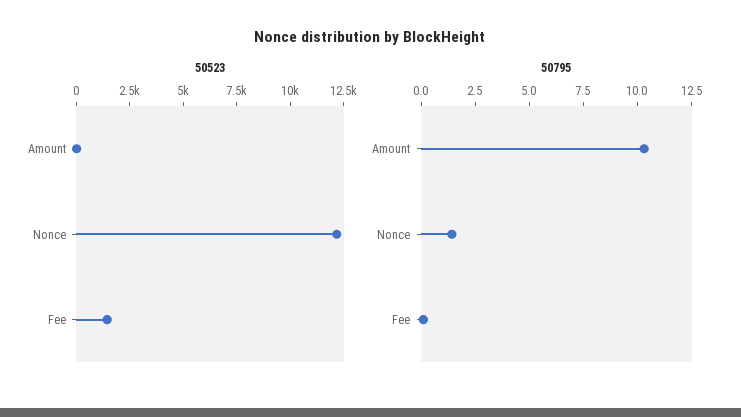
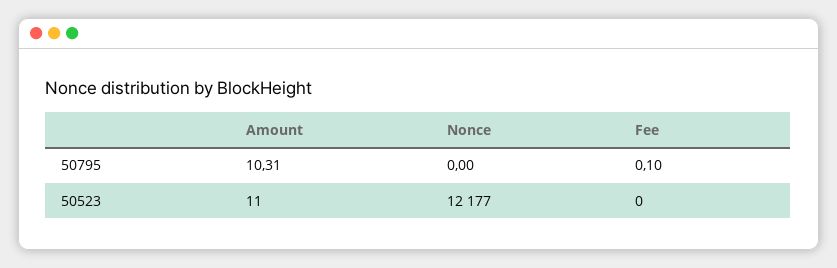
50523, Fee: 1500 -> 0
50795, Nonce: 1.5 -> 0

